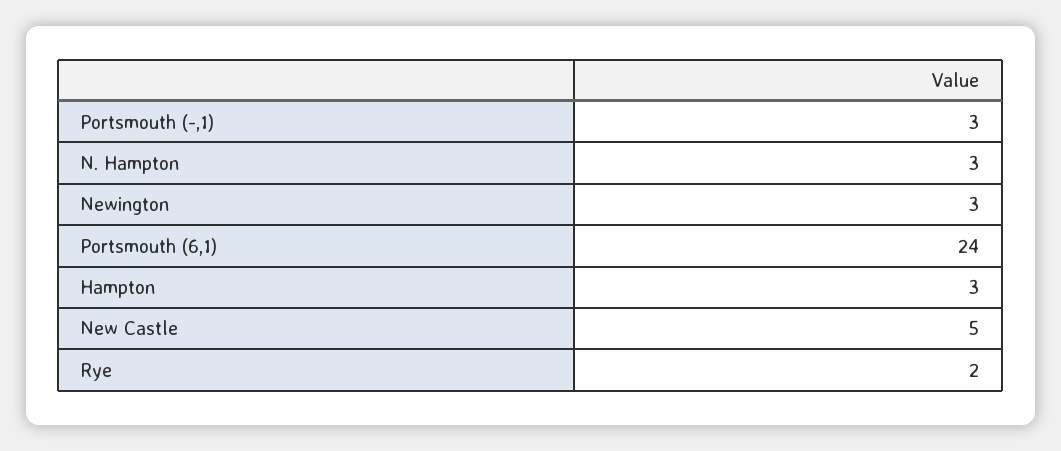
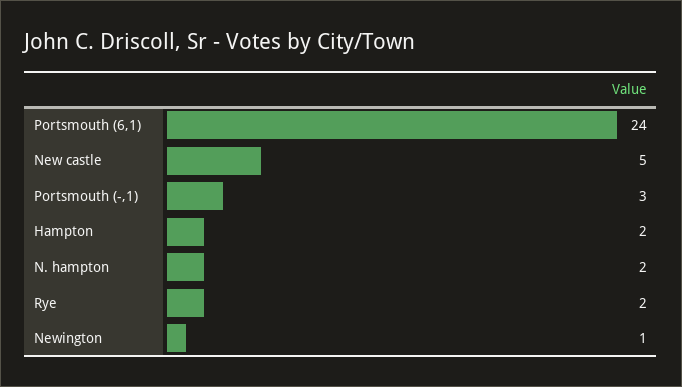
N. Hampton: 3 -> 2
Newington: 3 -> 1
Hampton: 3 -> 2

